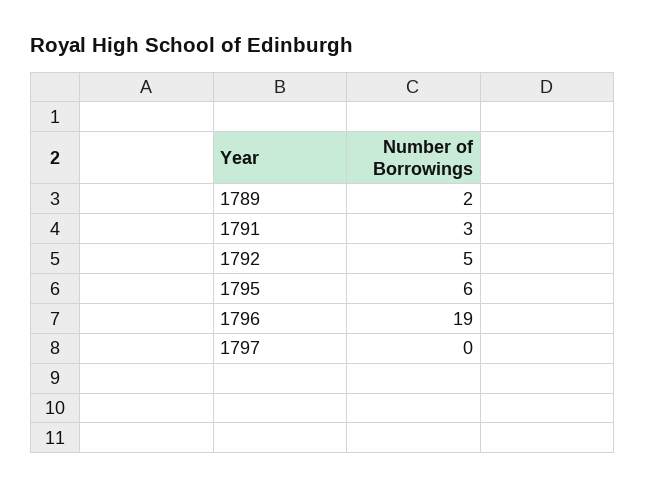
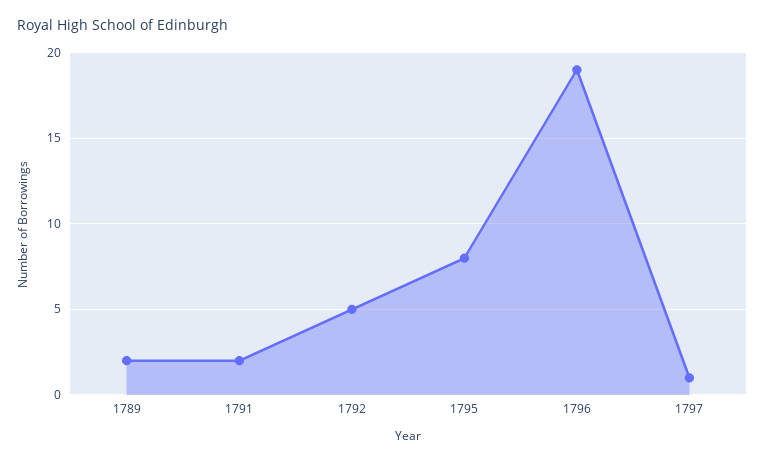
1791: 3 -> 2
1795: 6 -> 8
1797: 0 -> 1

